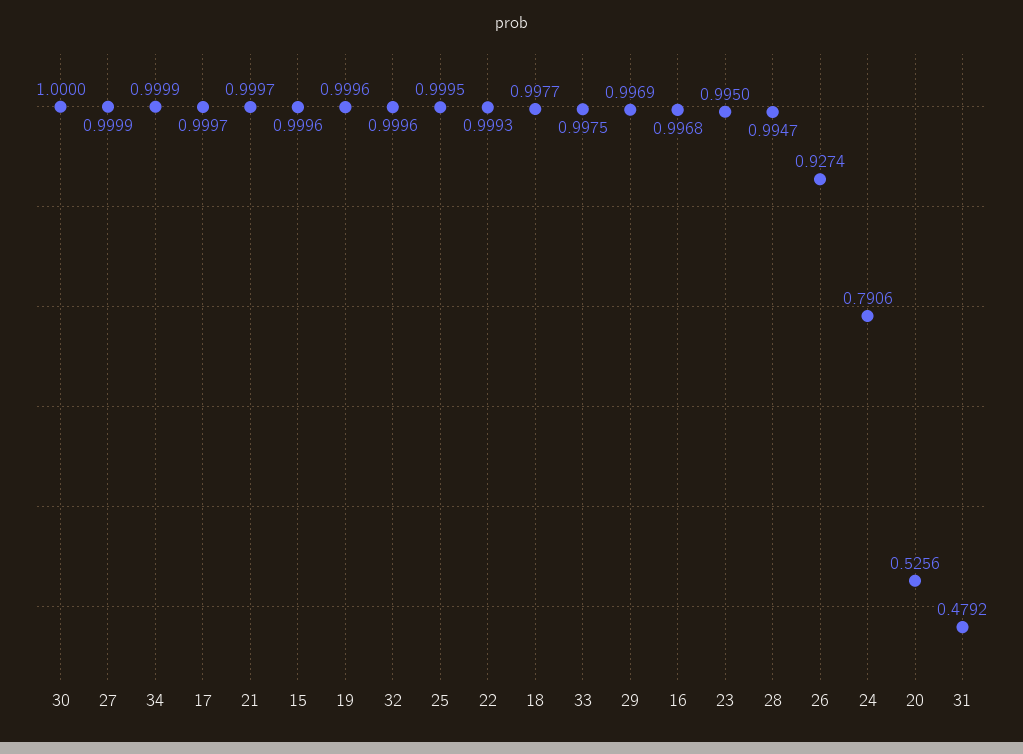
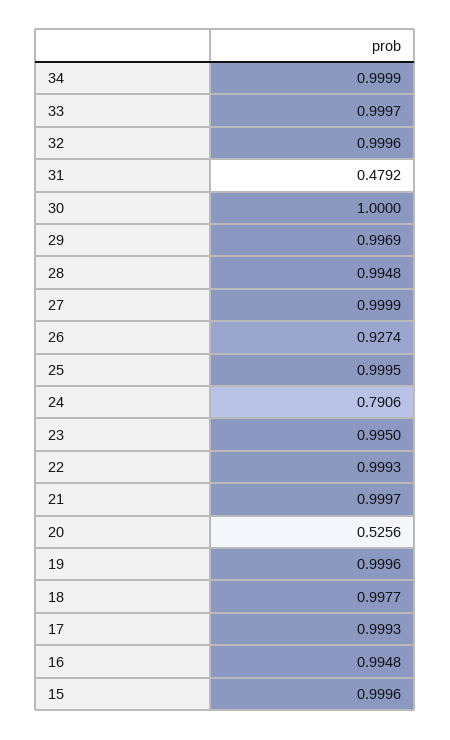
17: 0.9997 -> 0.9993
33: 0.9975 -> 0.9997
16: 0.9968 -> 0.9948
28: 0.9947 -> 0.9948

